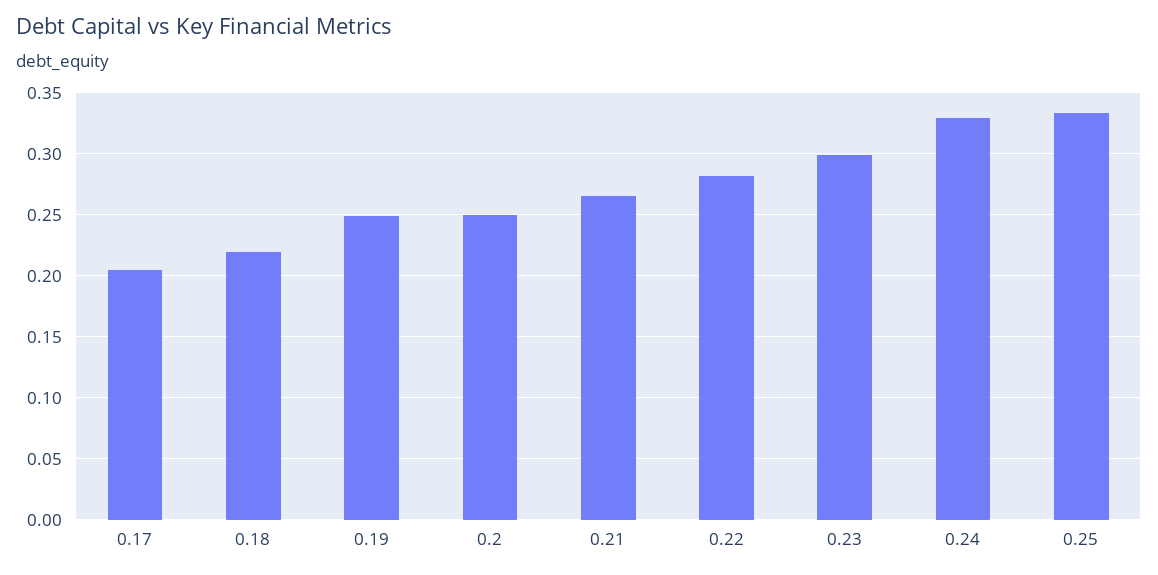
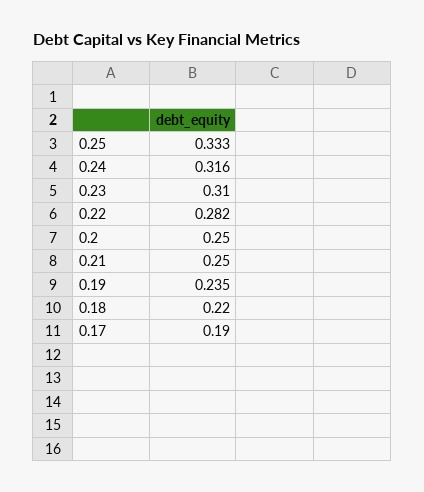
0.17: 0.205 -> 0.19
0.19: 0.25 -> 0.235
0.21: 0.265 -> 0.25
0.23: 0.3 -> 0.31
0.24: 0.33 -> 0.316

